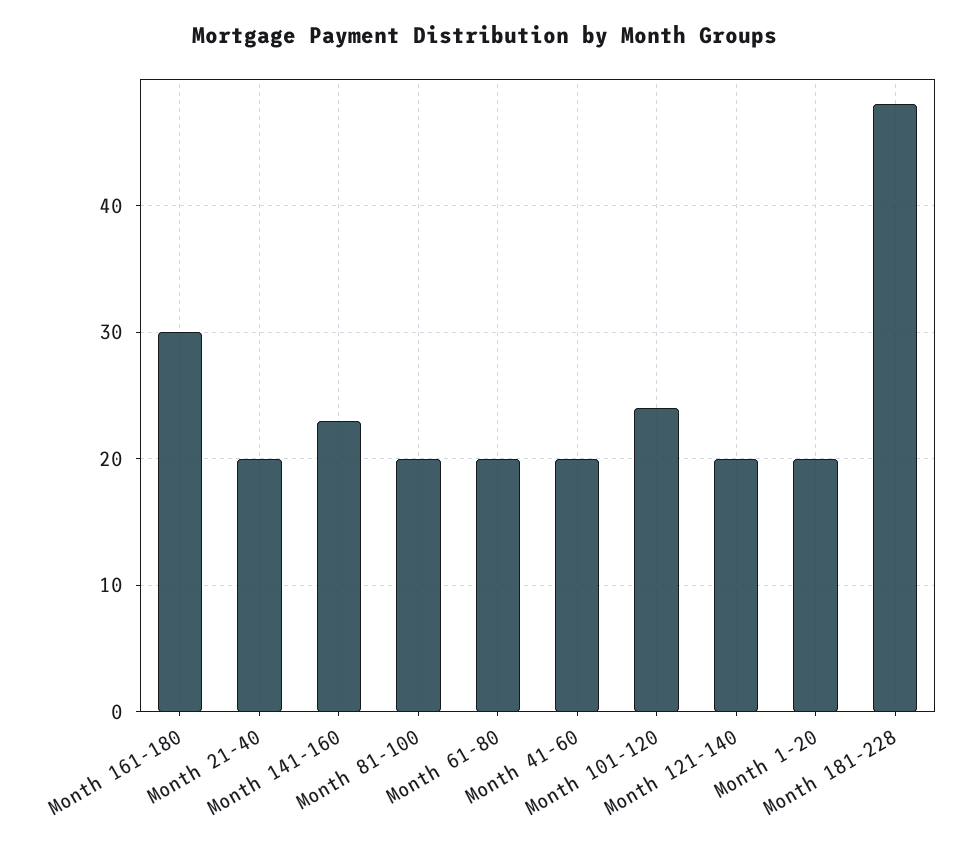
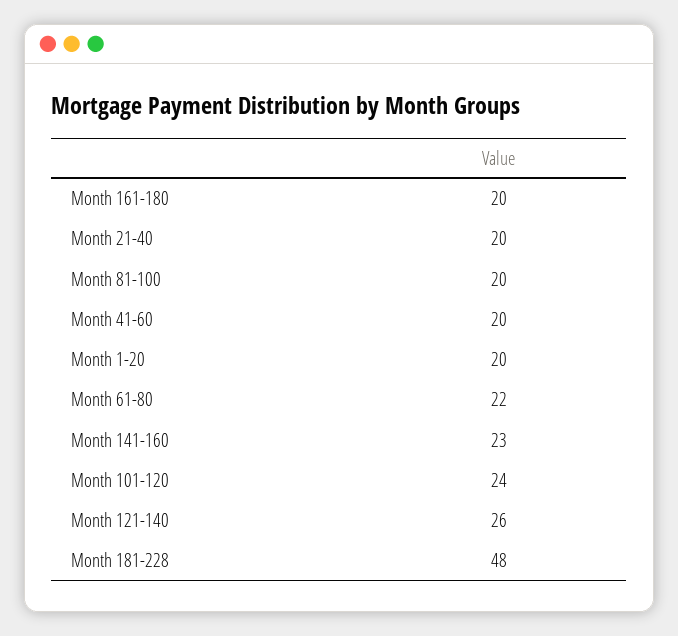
Month 161-180: 30 -> 20
Month 61-80: 20 -> 22
Month 121-140: 20 -> 26

